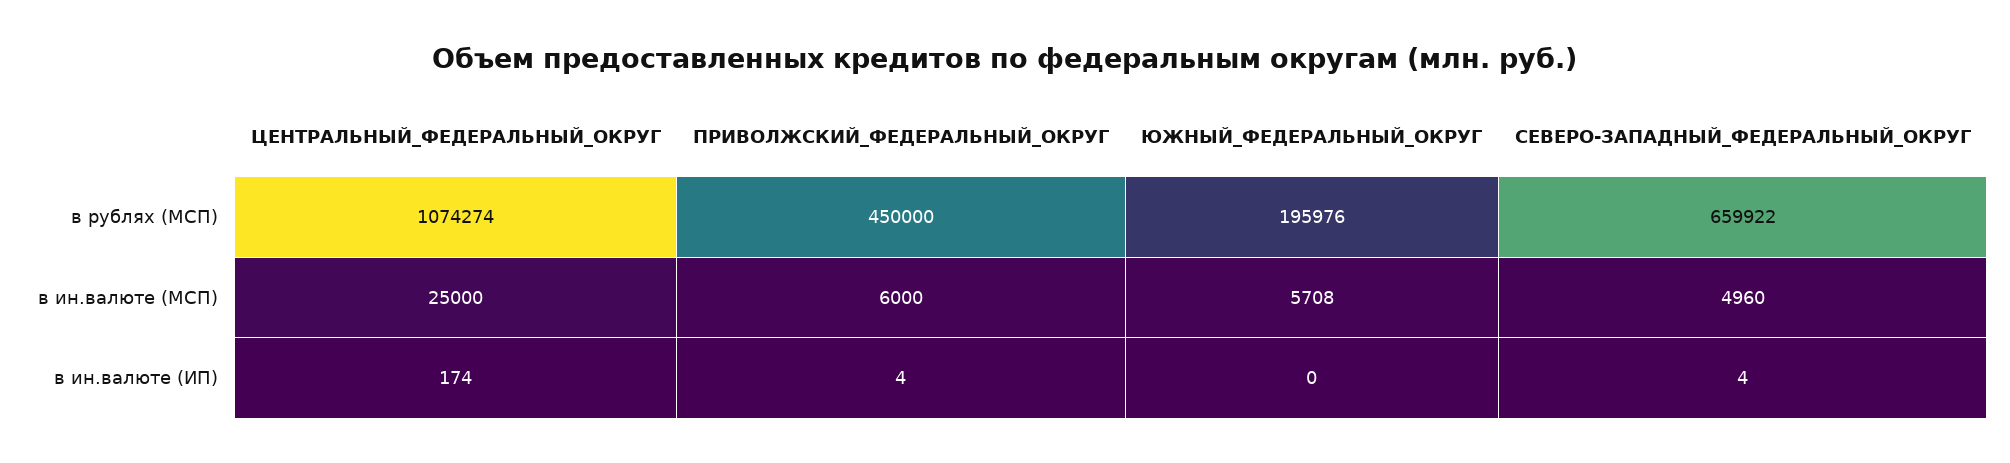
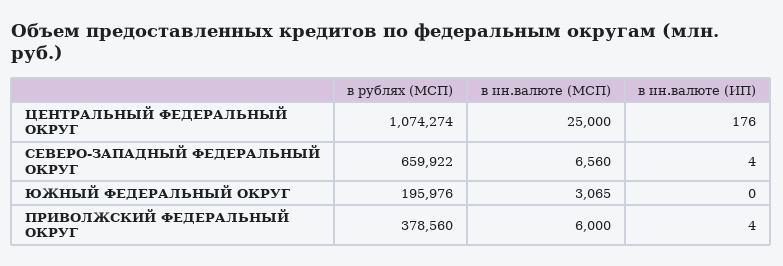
ПРИВОЛЖСКИЙ_ФЕДЕРАЛЬНЫЙ_ОКРУГ, в рублях (МСП): 450000 -> 378560
ЮЖНЫЙ_ФЕДЕРАЛЬНЫЙ_ОКРУГ, в ин.валюте (МСП): 5708 -> 3065
СЕВЕРО-ЗАПАДНЫЙ_ФЕДЕРАЛЬНЫЙ_ОКРУГ, в ин.валюте (МСП): 4960 -> 6560
ЦЕНТРАЛЬНЫЙ_ФЕДЕРАЛЬНЫЙ_ОКРУГ, в ин.валюте (ИП): 174 -> 176

